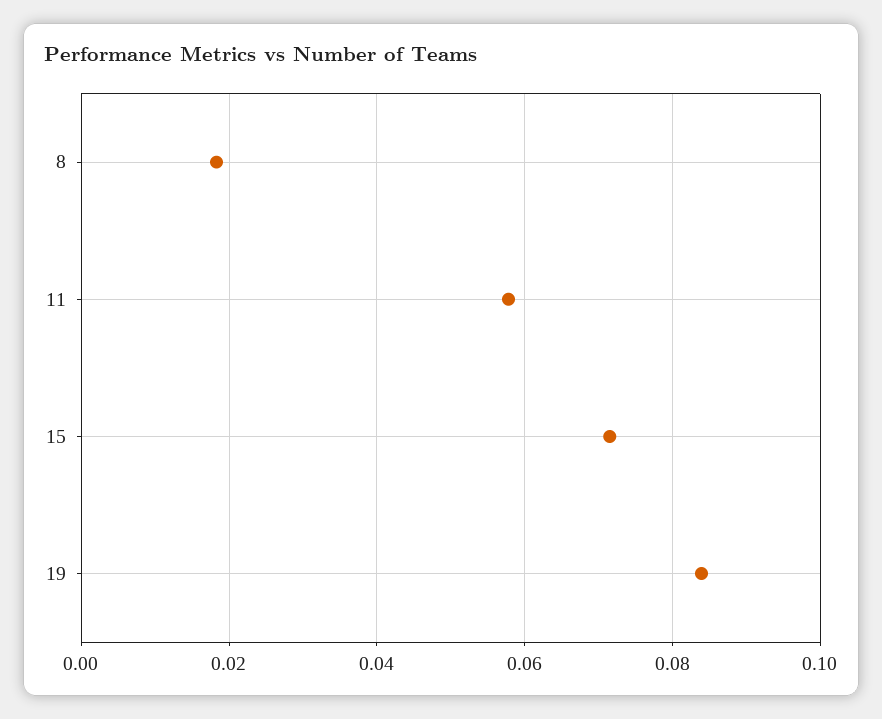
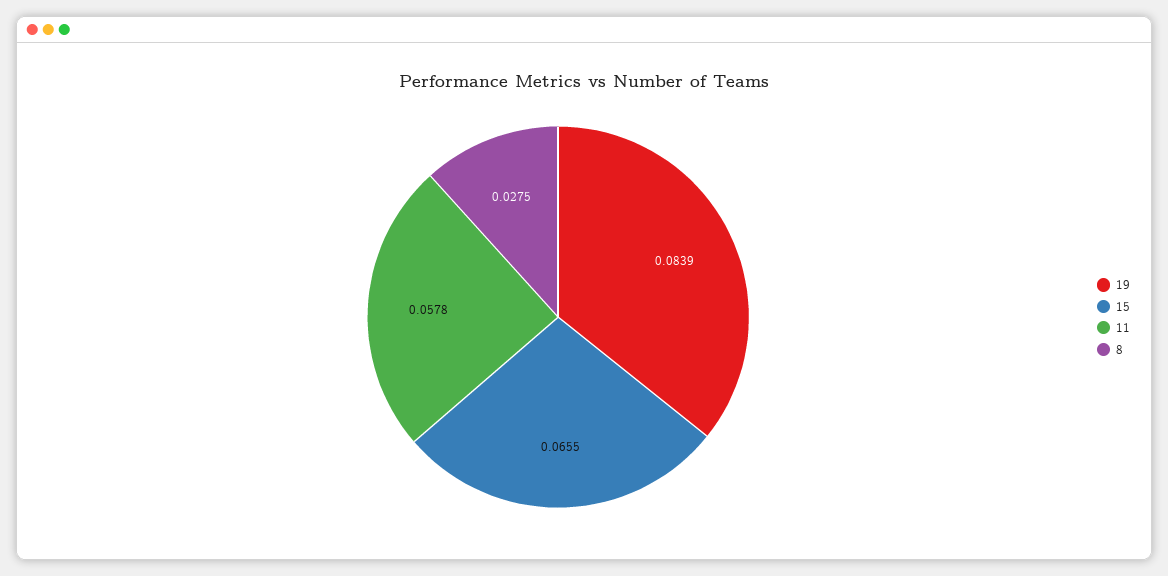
8: 0.018 -> 0.0275
15: 0.072 -> 0.0655

